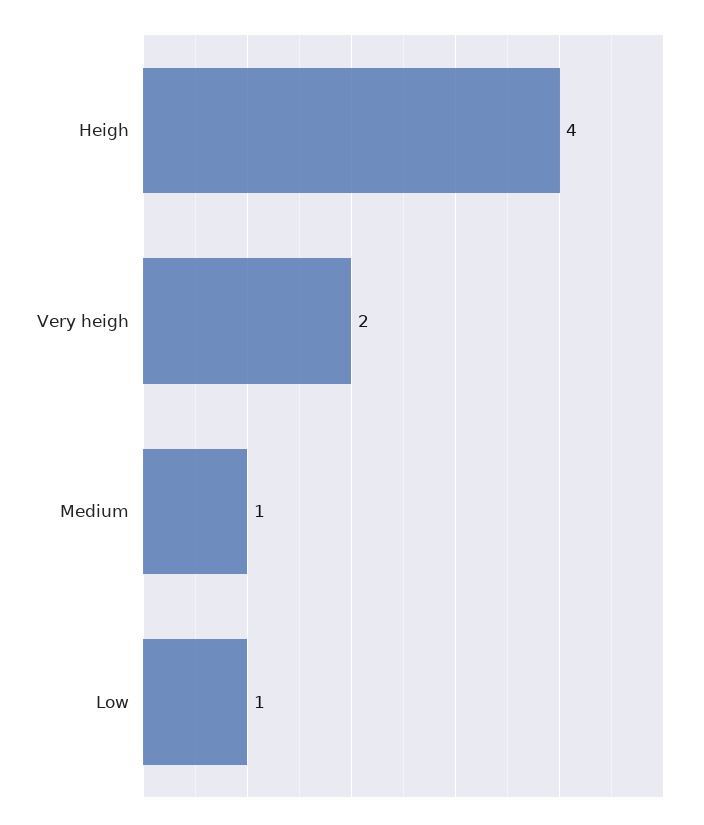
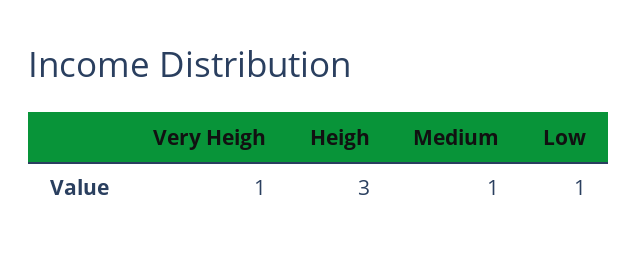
Heigh: 4 -> 3
Very heigh: 2 -> 1

